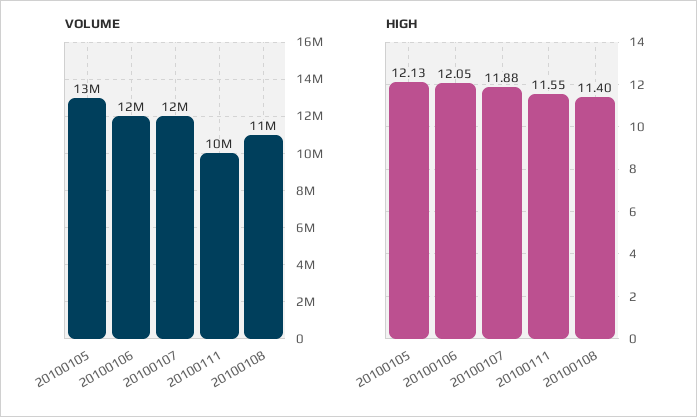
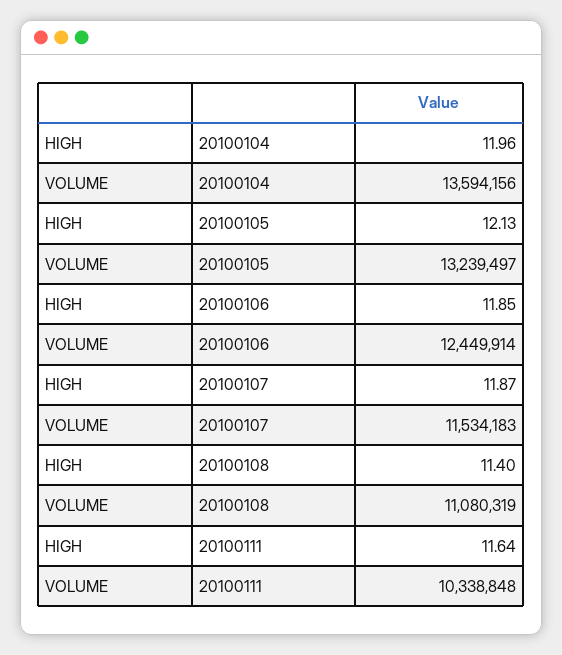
HIGH, 20100106: 12.05 -> 11.85
HIGH, 20100107: 11.88 -> 11.87
HIGH, 20100111: 11.55 -> 11.64
HIGH, 20100104: none -> 11.96
VOLUME, 20100104: none -> 13594156

